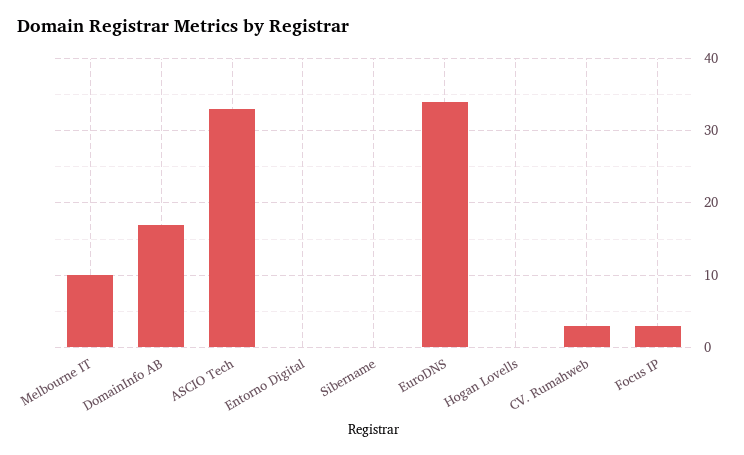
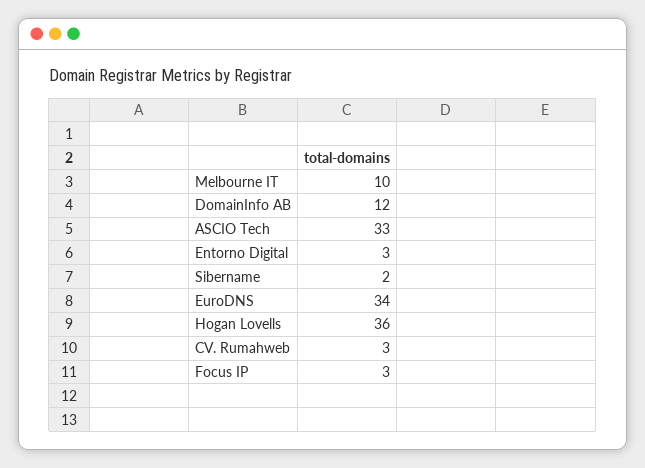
DomainInfo AB: 17 -> 12
Entorno Digital: 0 -> 3
Sibername: 0 -> 2
Hogan Lovells: 0 -> 36

